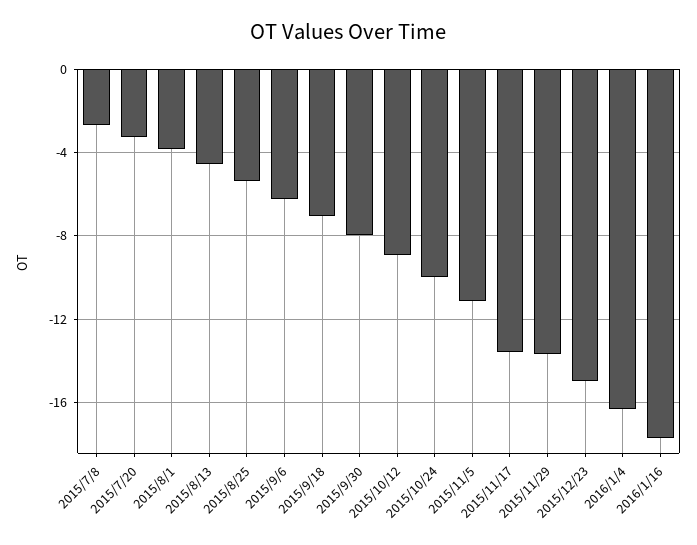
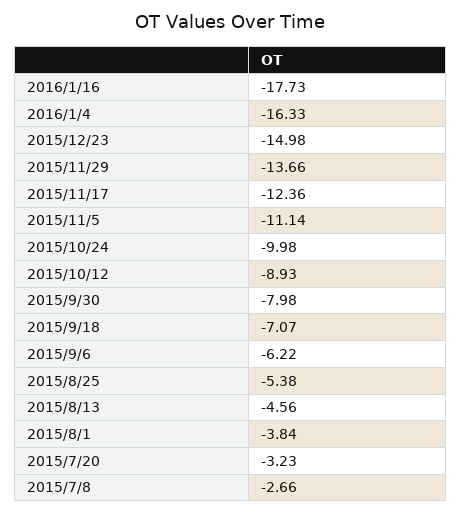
2015/11/17: -13.5 -> -12.36

